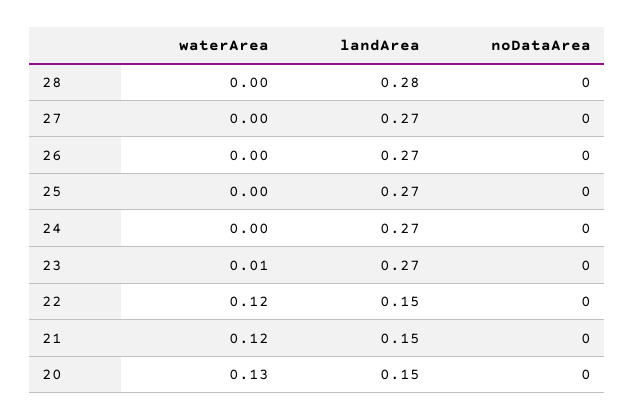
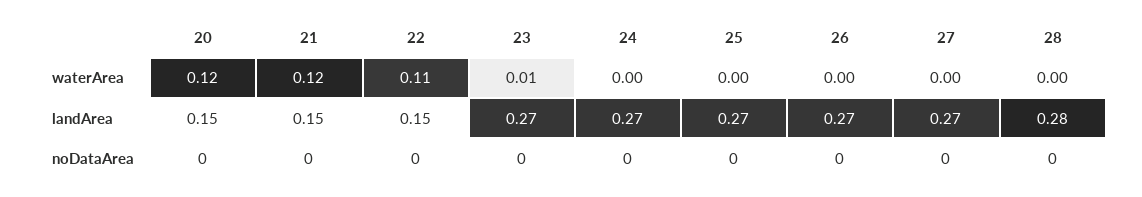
waterArea, 22: 0.12 -> 0.11
waterArea, 20: 0.13 -> 0.12

